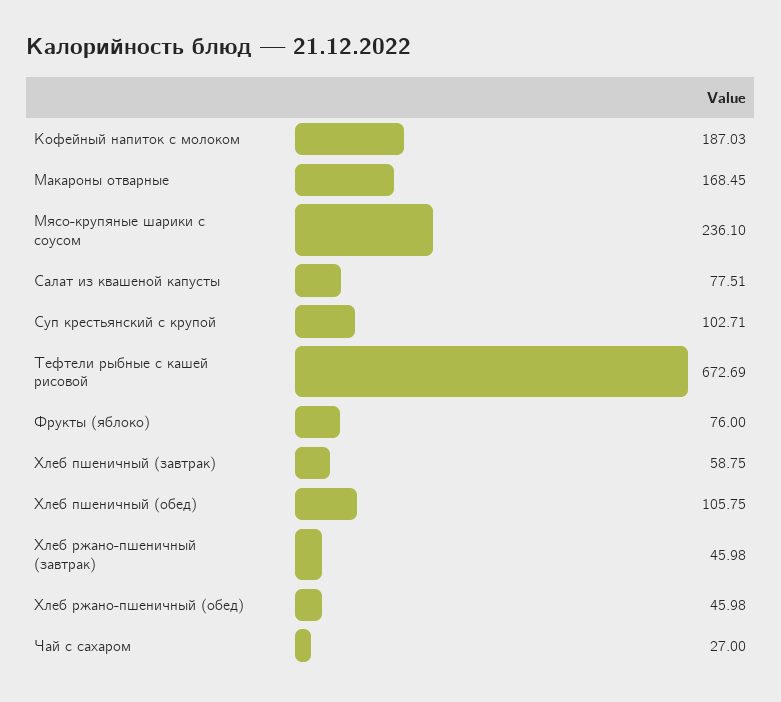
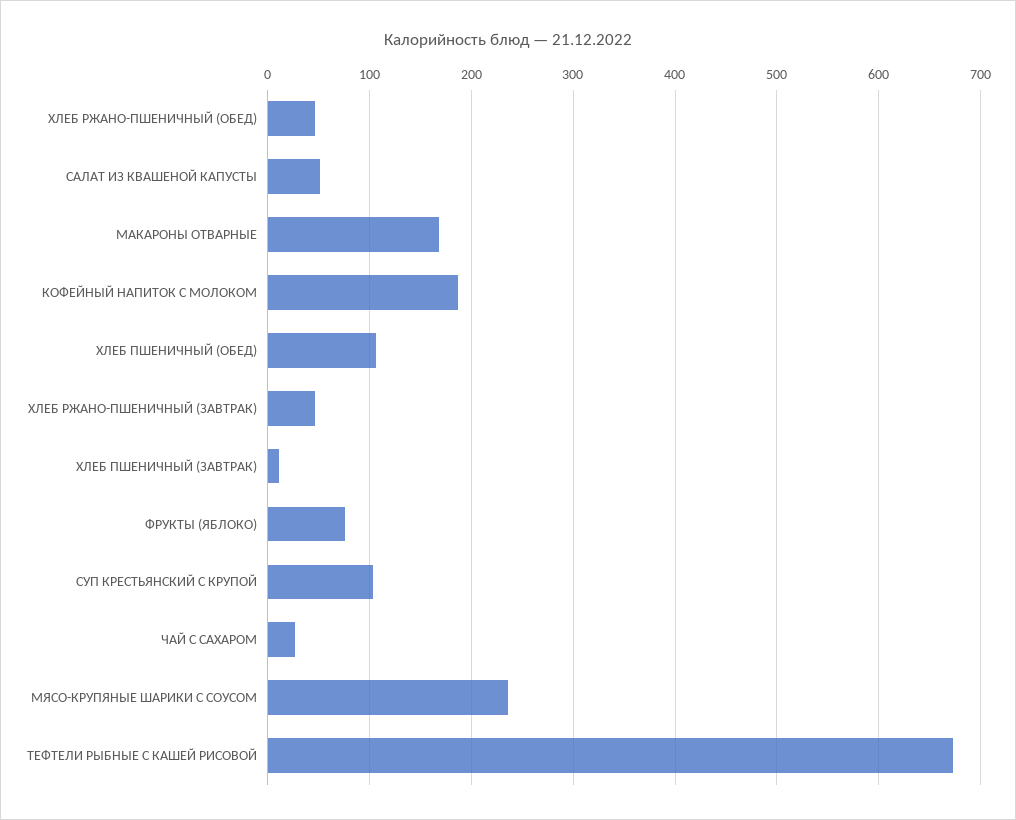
Салат из квашеной капусты: 77.51 -> 50
Хлеб пшеничный (завтрак): 58.75 -> 10

